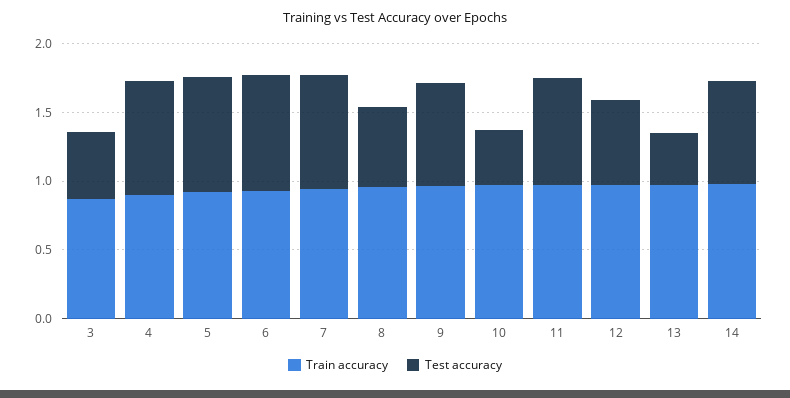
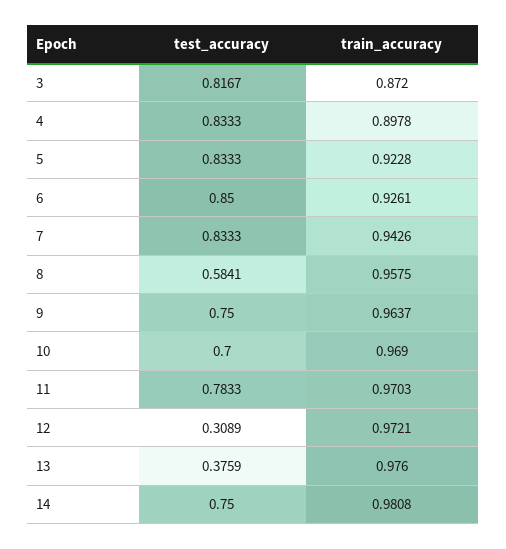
Test accuracy, 3: 0.5 -> 0.8167
Test accuracy, 10: 0.4 -> 0.7
Test accuracy, 12: 0.6 -> 0.3089

